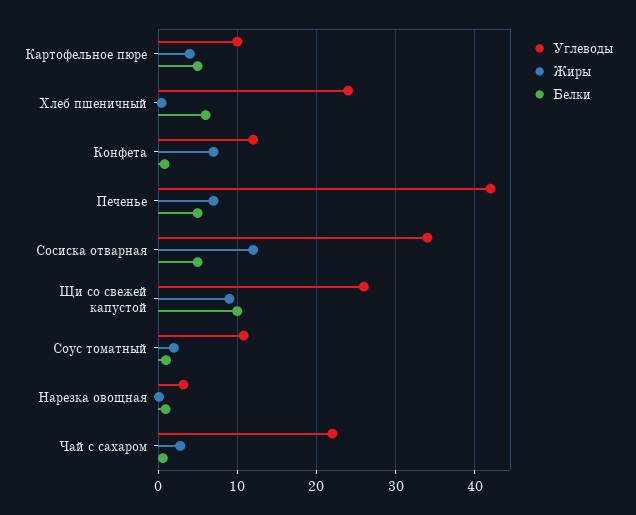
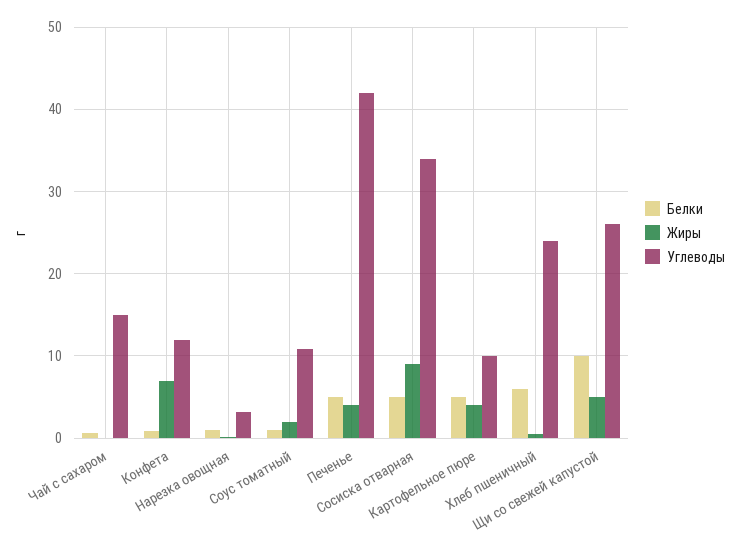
Жиры, Печенье: 7 -> 4
Жиры, Сосиска отварная: 12 -> 9
Жиры, Щи со свежей капустой: 9 -> 5
Углеводы, Чай с сахаром: 22 -> 15
Жиры, Чай с сахаром: 3 -> 0

